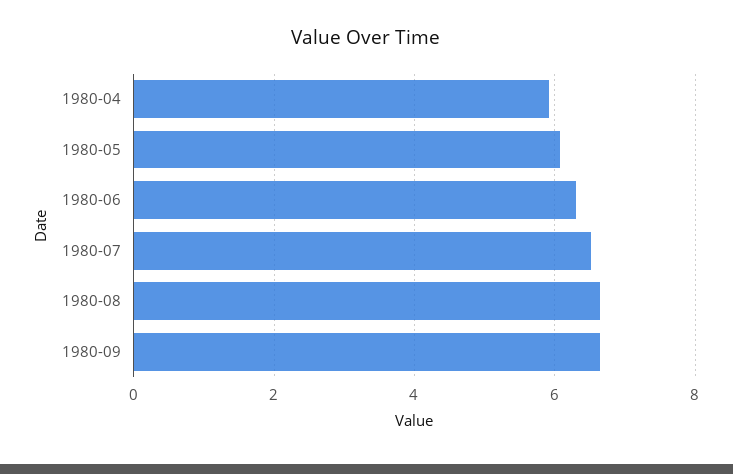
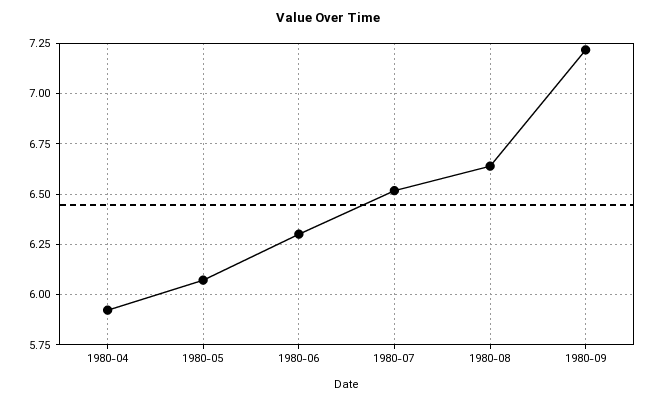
1980-09: 6.6 -> 7.2

